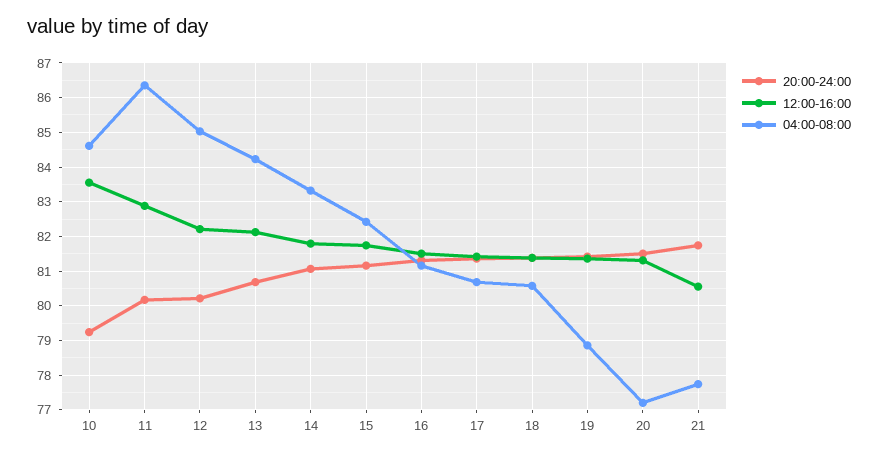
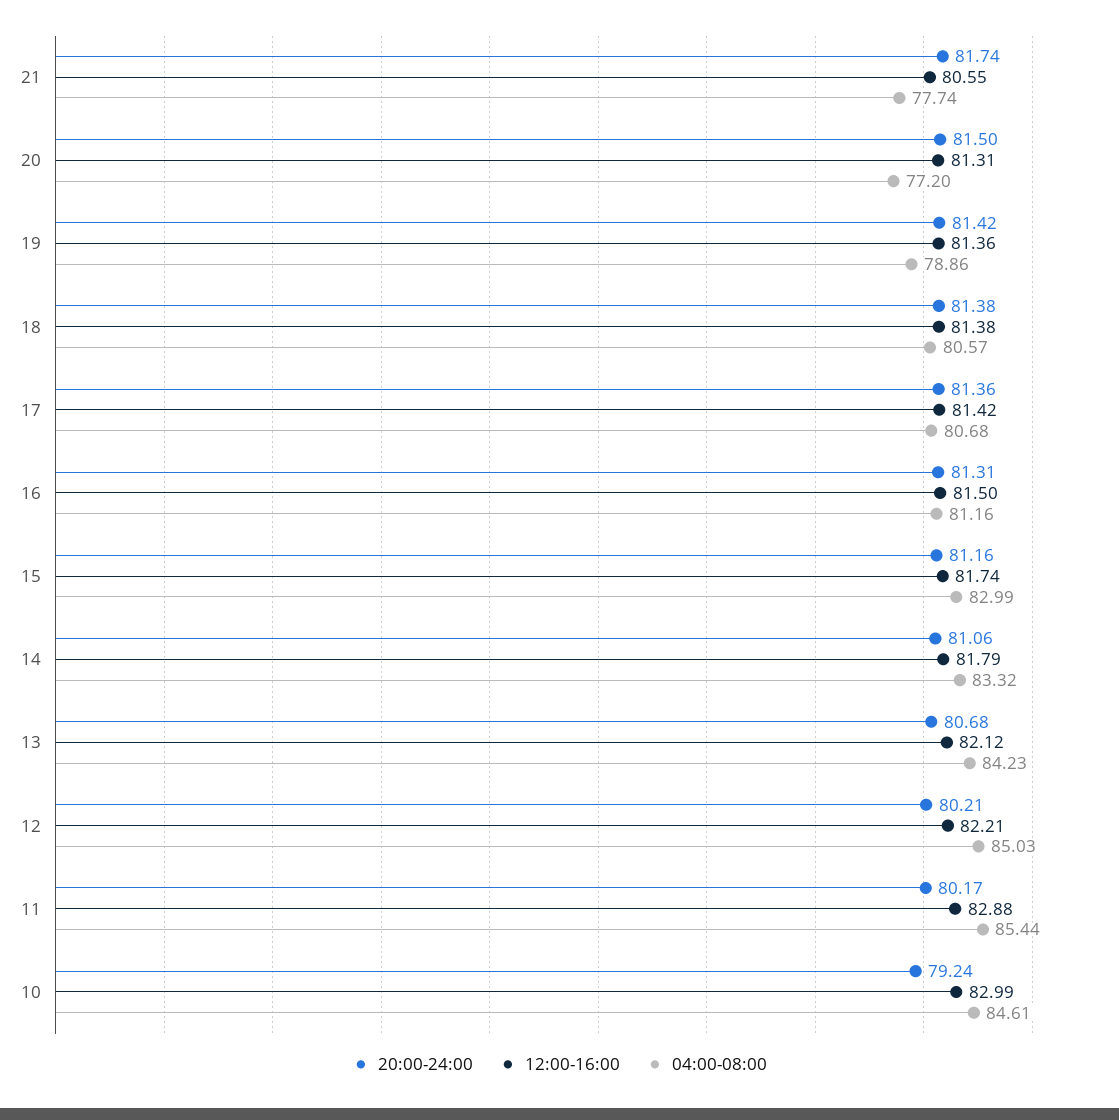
12:00-16:00, 10: 83.6 -> 82.99
04:00-08:00, 11: 86.4 -> 85.44
04:00-08:00, 15: 82.4 -> 82.99

